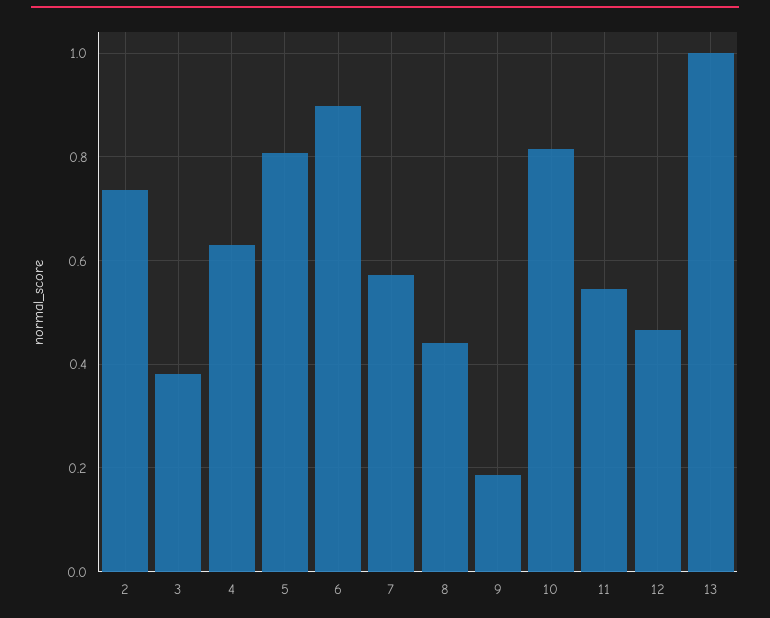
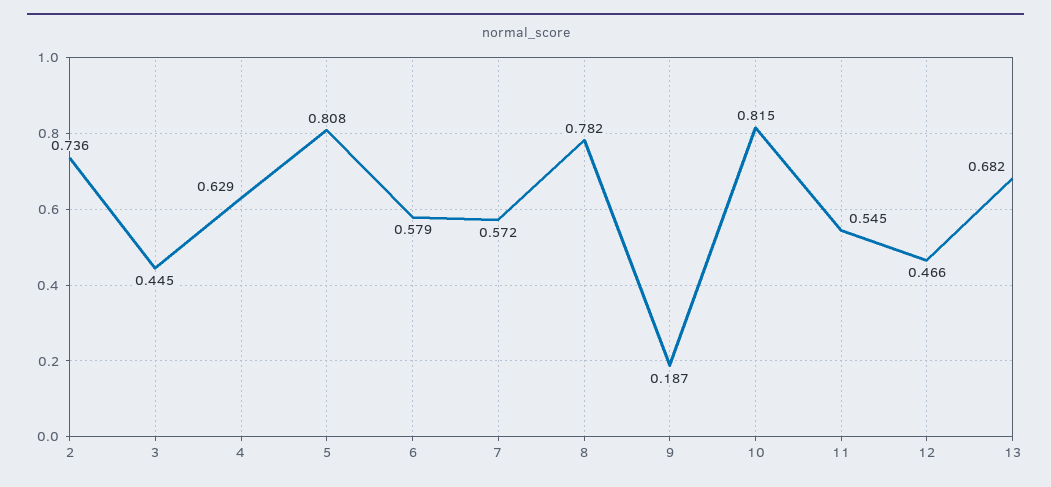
3: 0.38 -> 0.445
6: 0.9 -> 0.579
8: 0.44 -> 0.782
13: 1 -> 0.682

